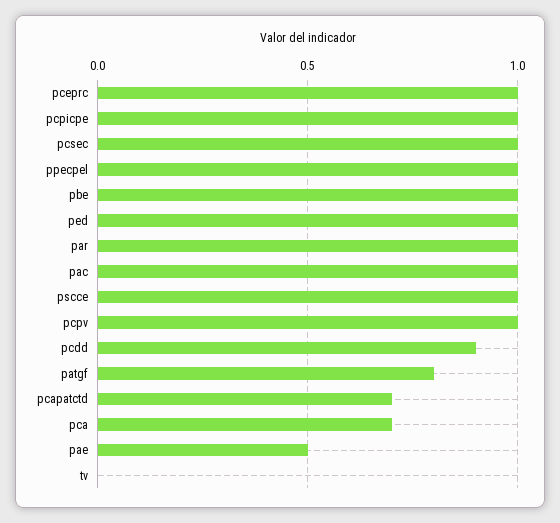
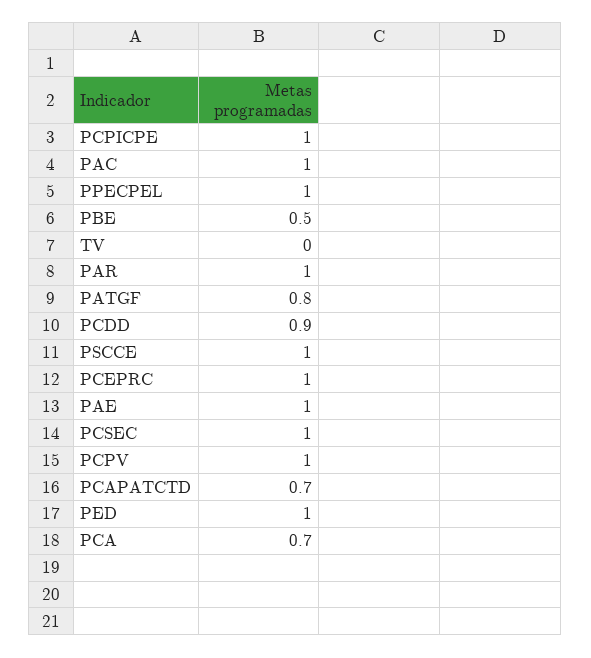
pbe: 1 -> 0.5
pae: 0.5 -> 1

